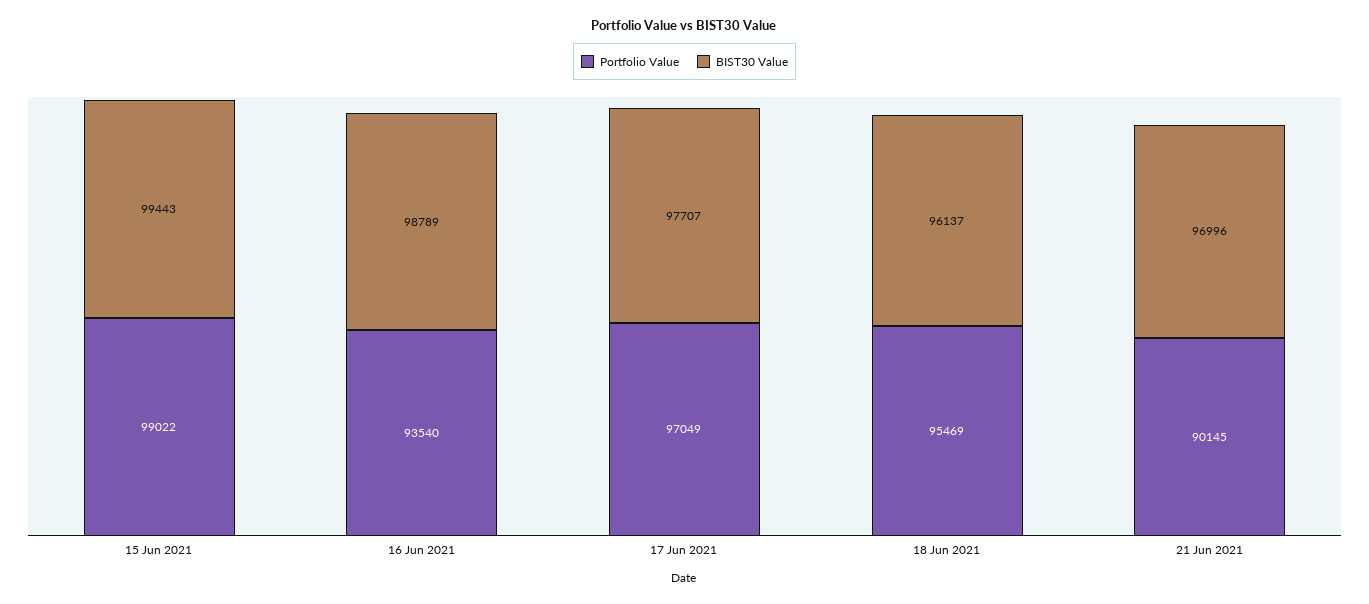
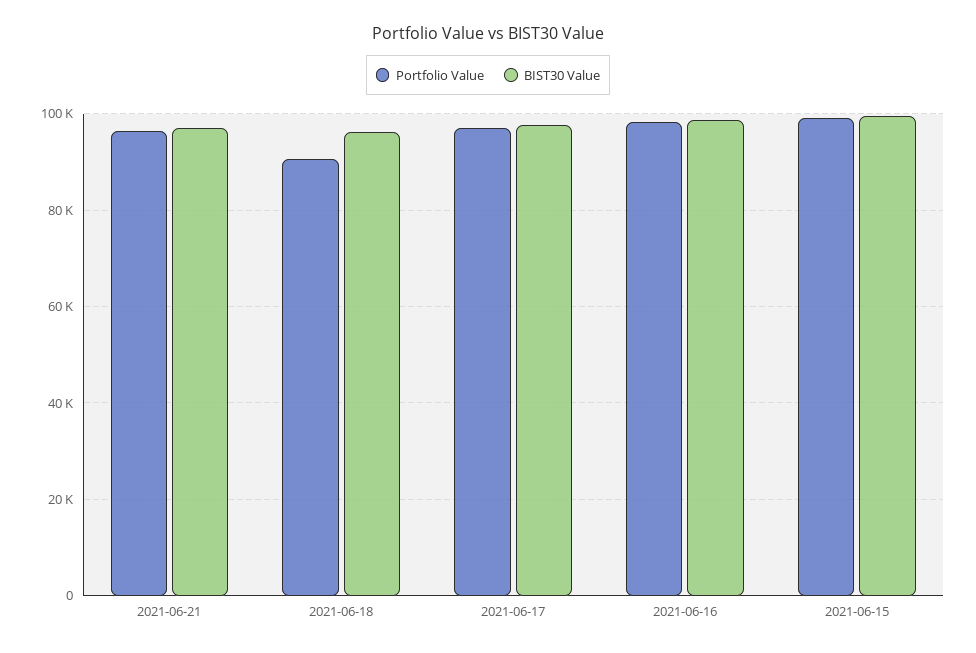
Portfolio Value, 16 Jun 2021: 93540 -> 98000
Portfolio Value, 18 Jun 2021: 95469 -> 90000
Portfolio Value, 21 Jun 2021: 90145 -> 96000

